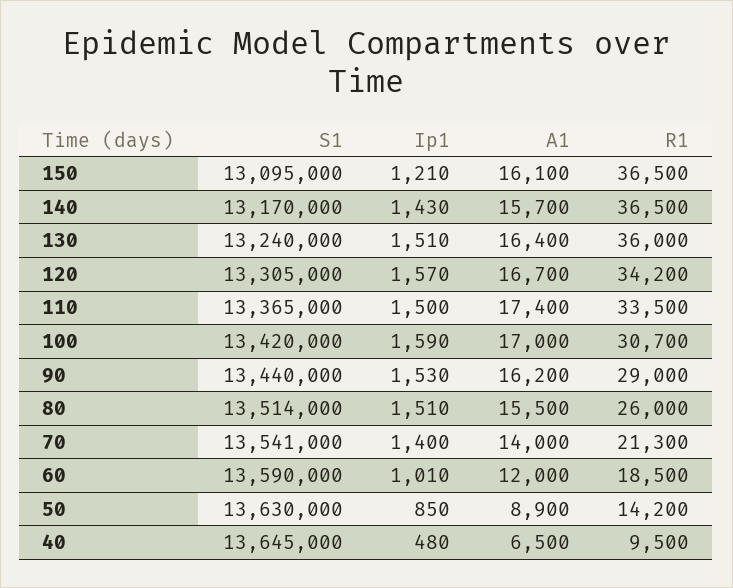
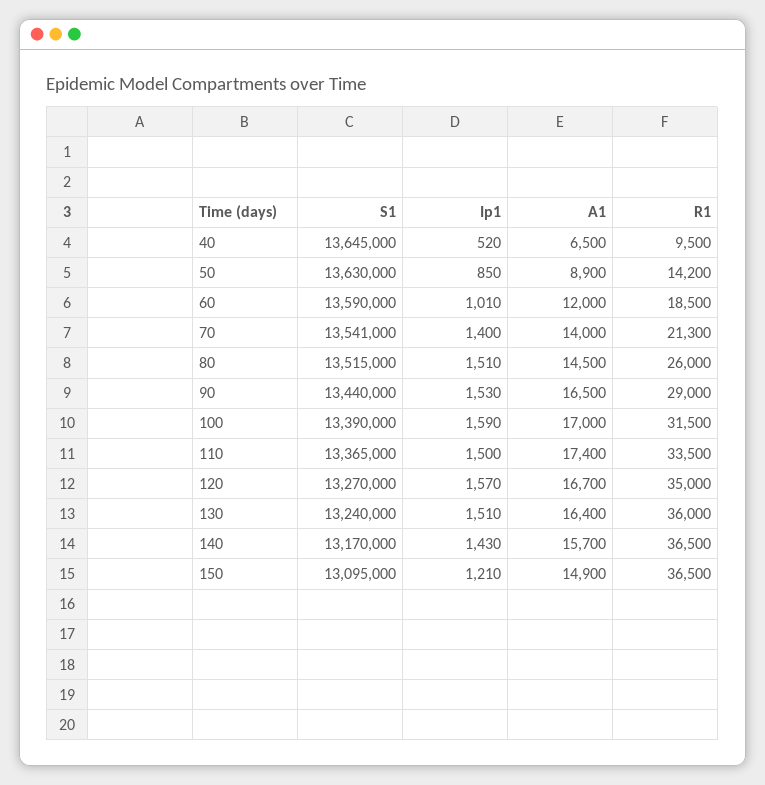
A1, 150: 16100 -> 14900
S1, 120: 13305000 -> 13270000
R1, 120: 34200 -> 35000
S1, 100: 13420000 -> 13390000
R1, 100: 30700 -> 31500
A1, 90: 16200 -> 16500
S1, 80: 13514000 -> 13515000
A1, 80: 15500 -> 14500
Ip1, 40: 480 -> 520

